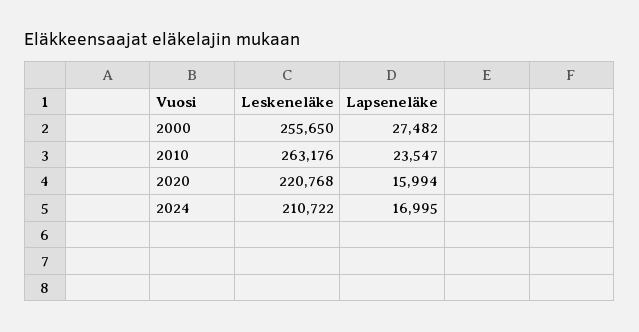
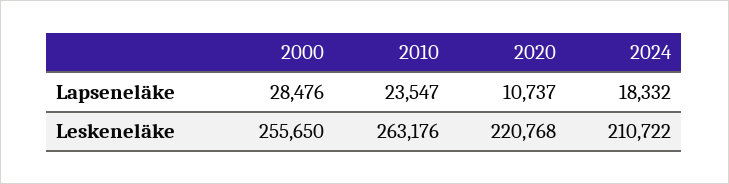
Lapseneläke, 2000: 27482 -> 28476
Lapseneläke, 2020: 15994 -> 10737
Lapseneläke, 2024: 16995 -> 18332

